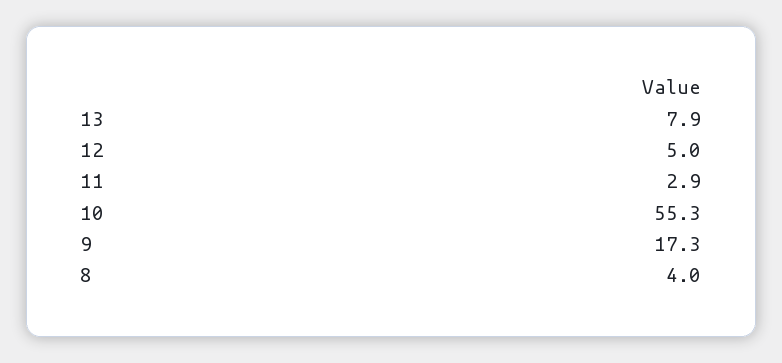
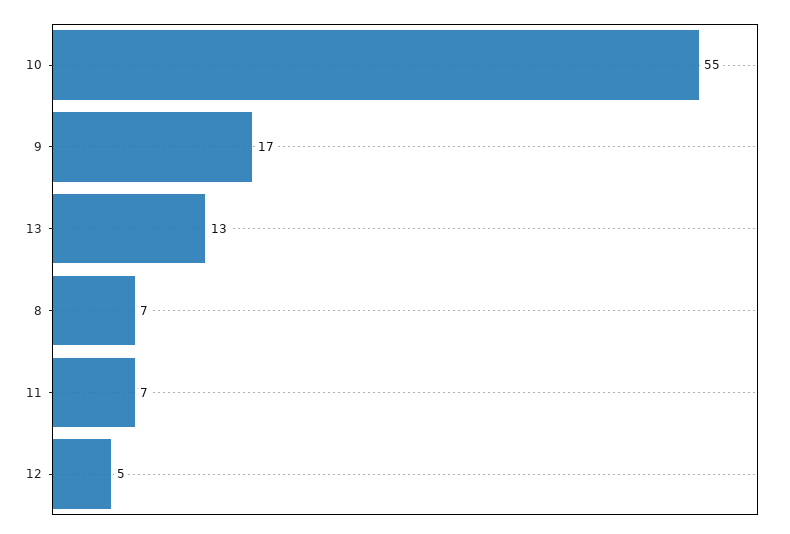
13: 7.9 -> 13
11: 2.9 -> 7
8: 4 -> 7

